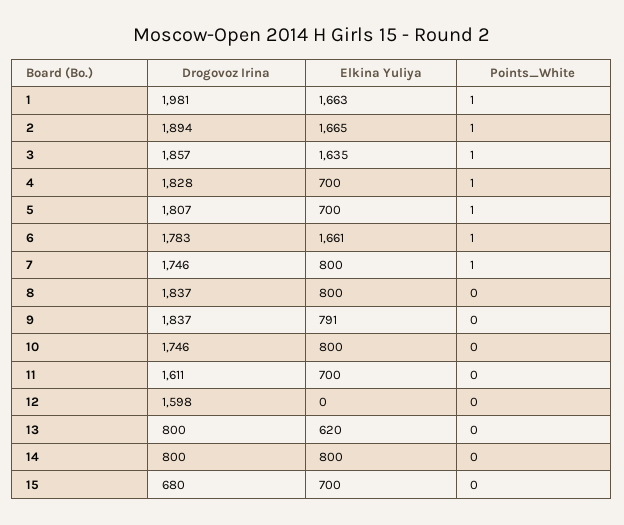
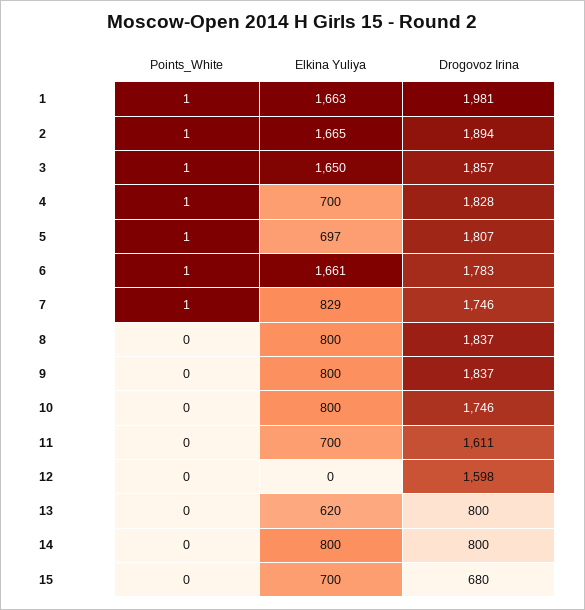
Elkina Yuliya, 3: 1635 -> 1650
Elkina Yuliya, 5: 700 -> 697
Elkina Yuliya, 7: 800 -> 829
Elkina Yuliya, 9: 791 -> 800

